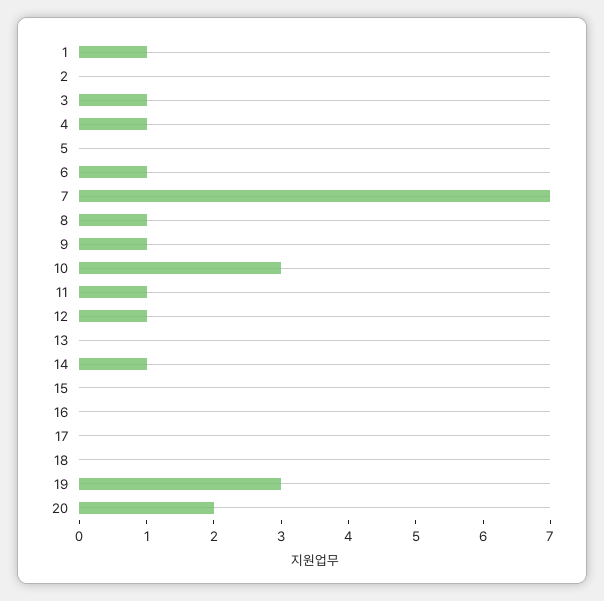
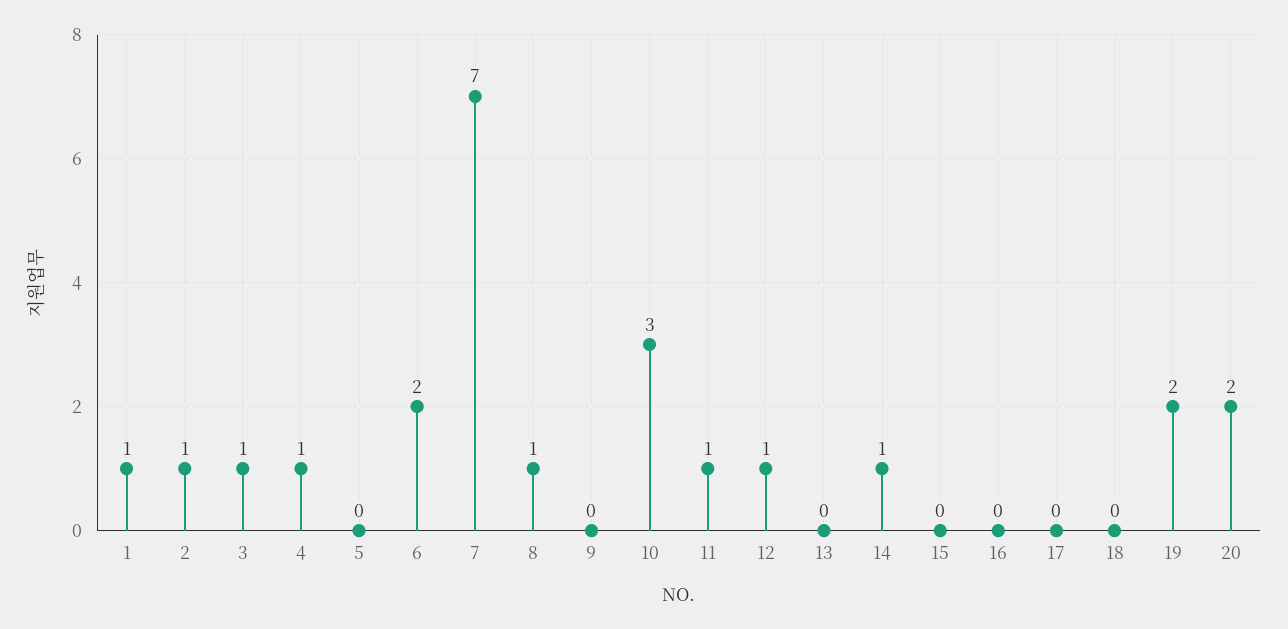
2: 0 -> 1
6: 1 -> 2
9: 1 -> 0
19: 3 -> 2

